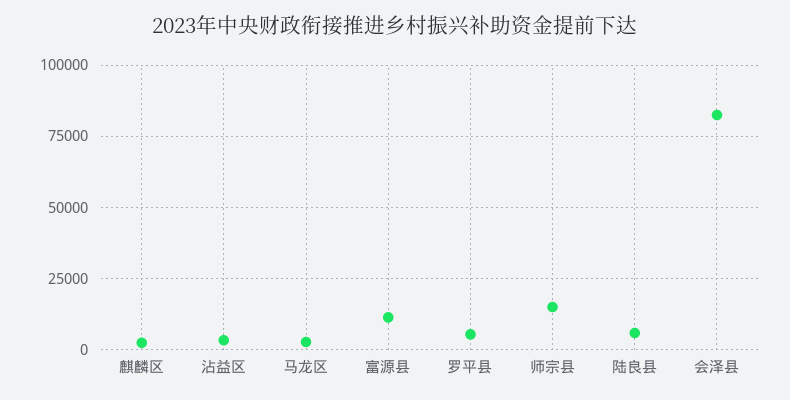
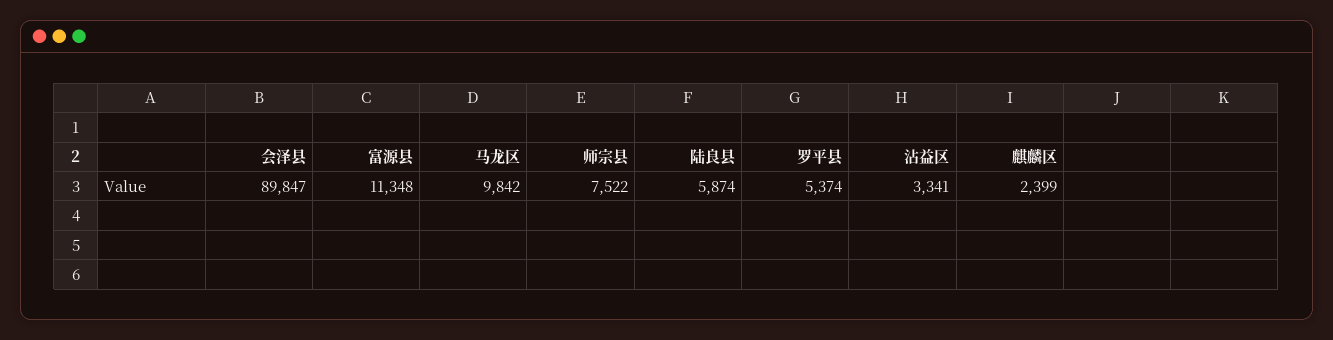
马龙区: 2500 -> 9842
师宗县: 15000 -> 7522
会泽县: 82500 -> 89847

